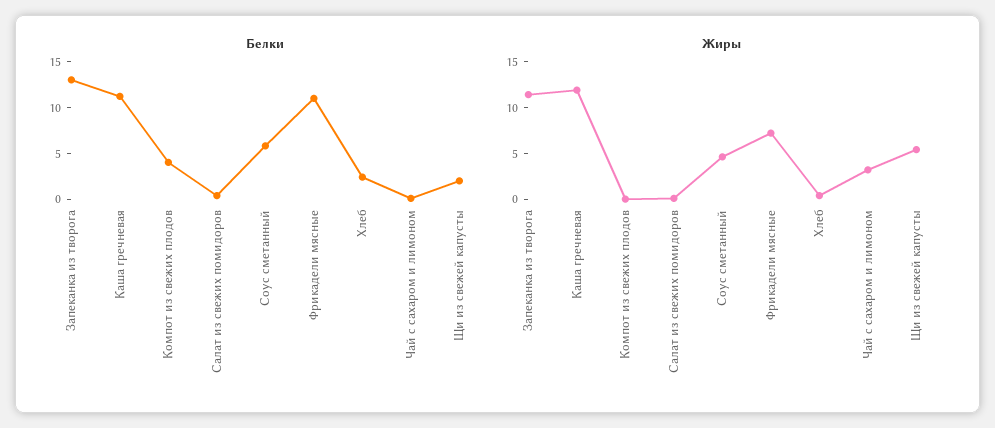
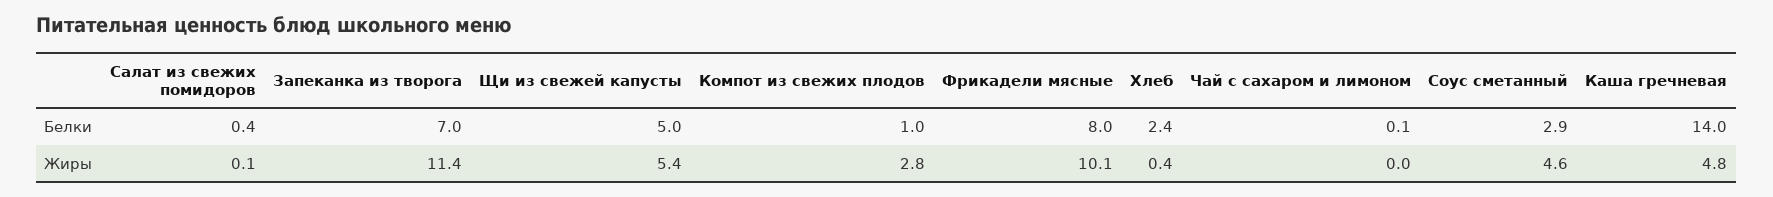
Белки, Запеканка из творога: 13 -> 7
Белки, Каша гречневая: 11 -> 14
Белки, Компот из свежих плодов: 4 -> 1
Белки, Соус сметанный: 6 -> 2.9
Белки, Фрикадели мясные: 11 -> 8
Белки, Щи из свежей капусты: 2 -> 5
Жиры, Каша гречневая: 12 -> 4.8
Жиры, Компот из свежих плодов: 0 -> 2.8
Жиры, Фрикадели мясные: 7 -> 10.1
Жиры, Чай с сахаром и лимоном: 3 -> 0

